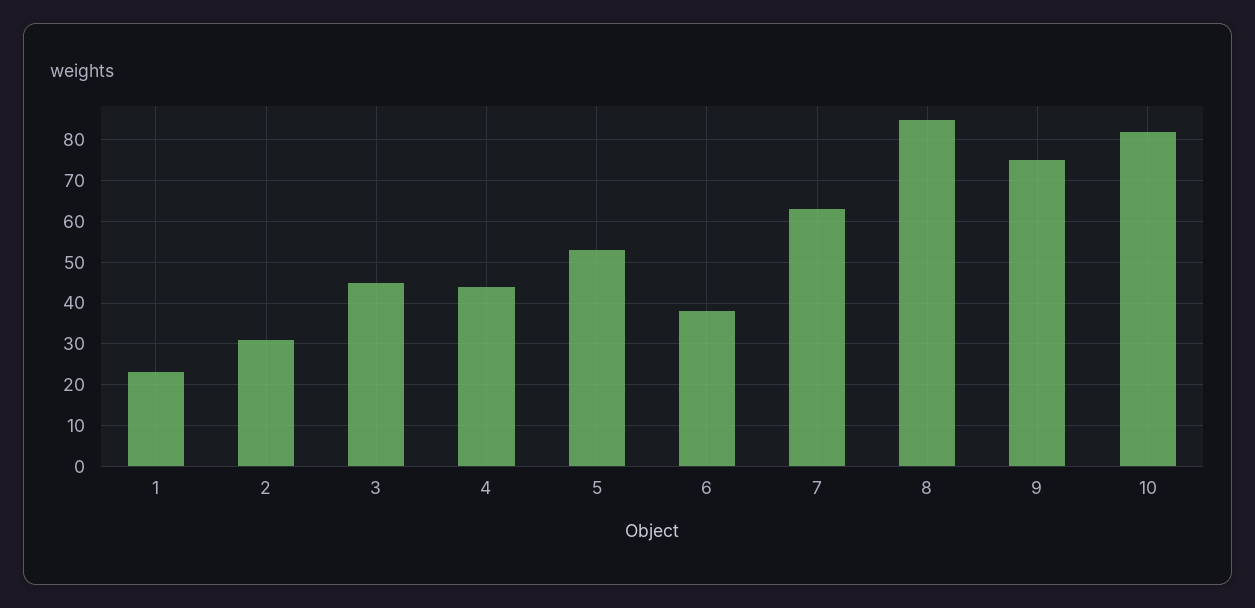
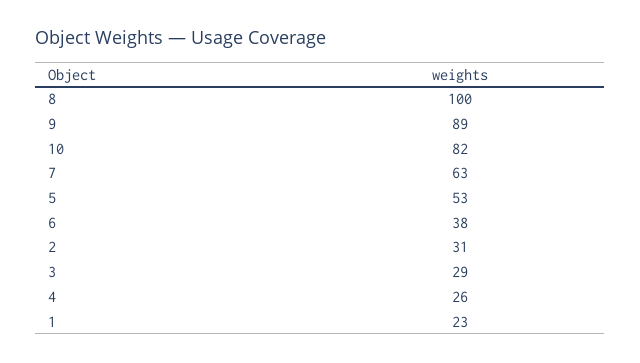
3: 45 -> 29
4: 45 -> 26
8: 85 -> 100
9: 75 -> 89

